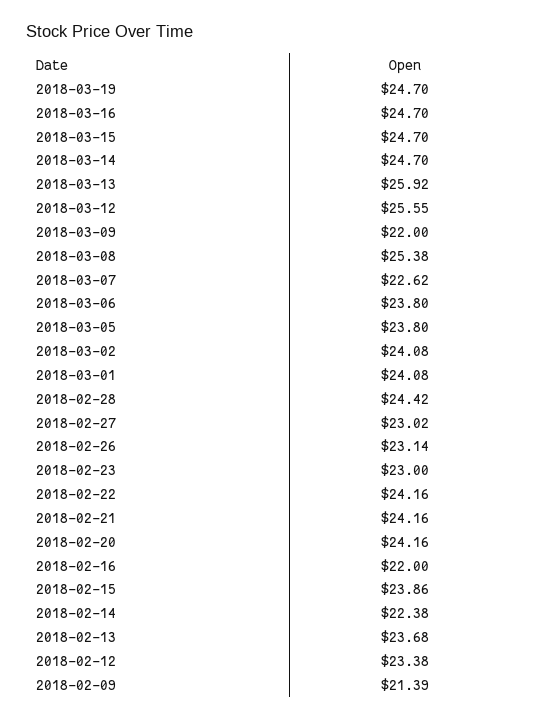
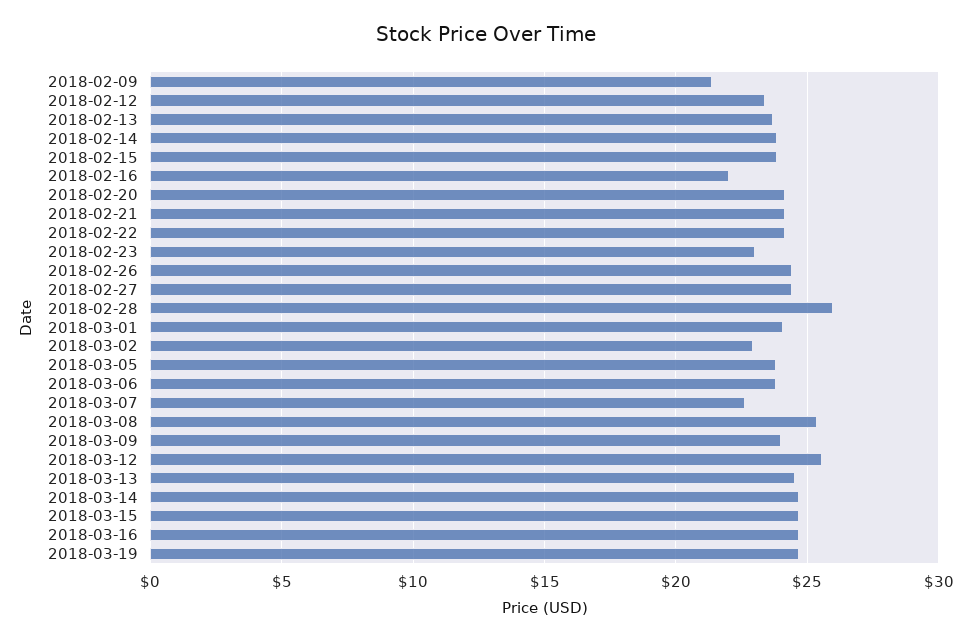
2018-03-13: 25.92 -> 24.5
2018-03-09: 22 -> 24
2018-03-02: 24.08 -> 23
2018-02-28: 24.42 -> 26
2018-02-27: 23.02 -> 24.5
2018-02-26: 23.14 -> 24.5
2018-02-14: 22.38 -> 24

